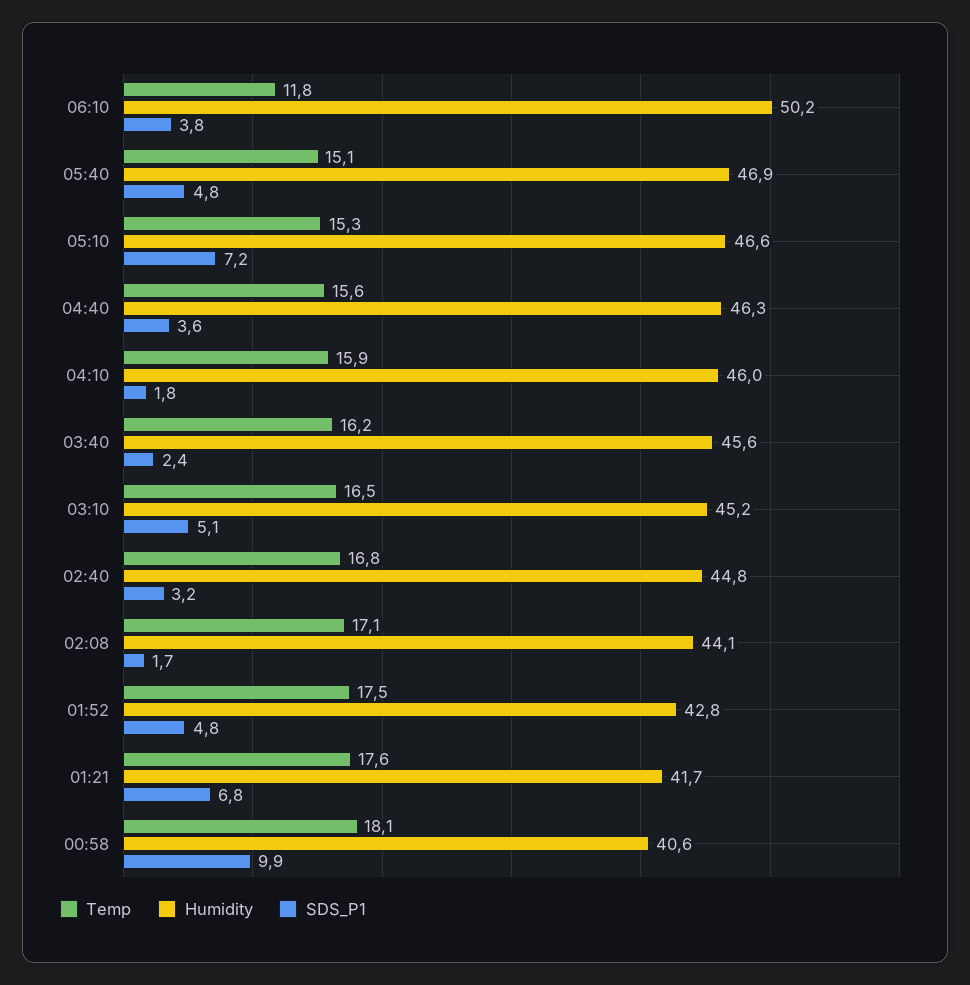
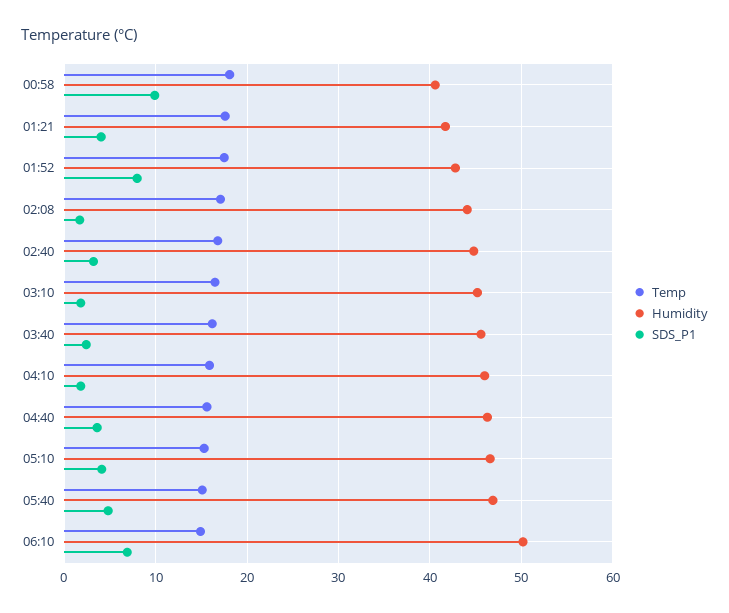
Temp, 06:10: 11.8 -> 15
SDS_P1, 06:10: 3.8 -> 7
SDS_P1, 05:10: 7.2 -> 4
SDS_P1, 03:10: 5.1 -> 2
SDS_P1, 01:52: 4.8 -> 8
SDS_P1, 01:21: 6.8 -> 4

